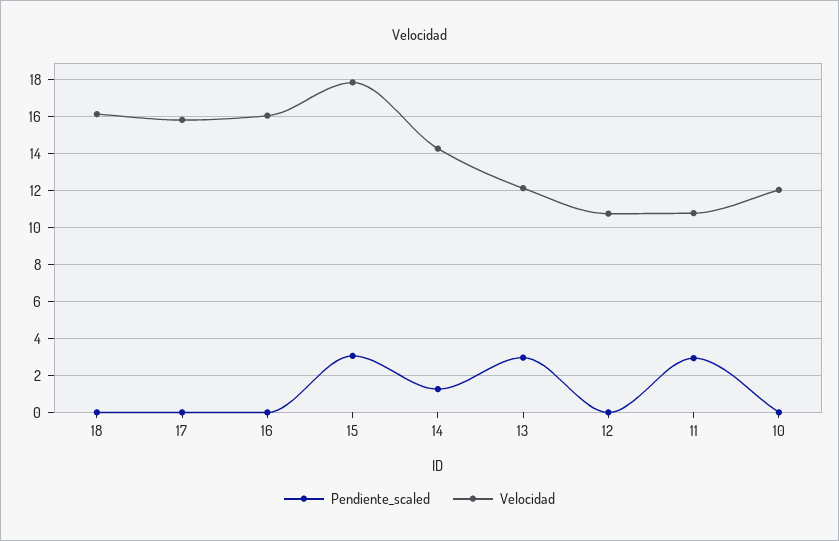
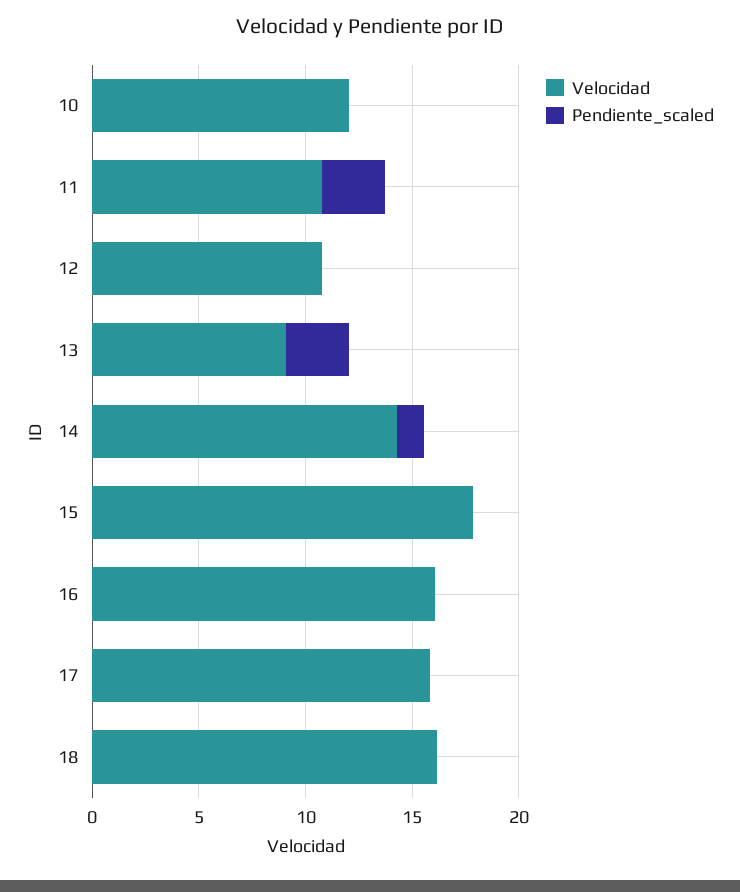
Pendiente_scaled, 15: 3 -> 0
Velocidad, 13: 12 -> 9

